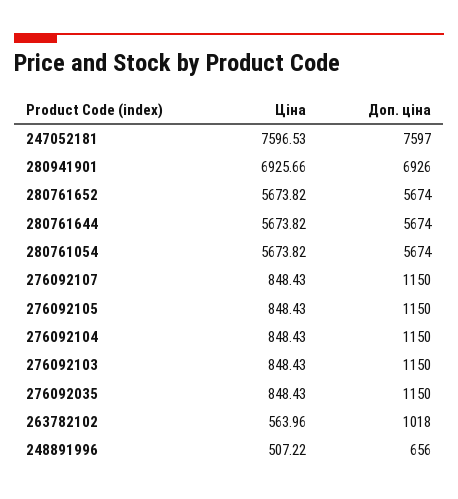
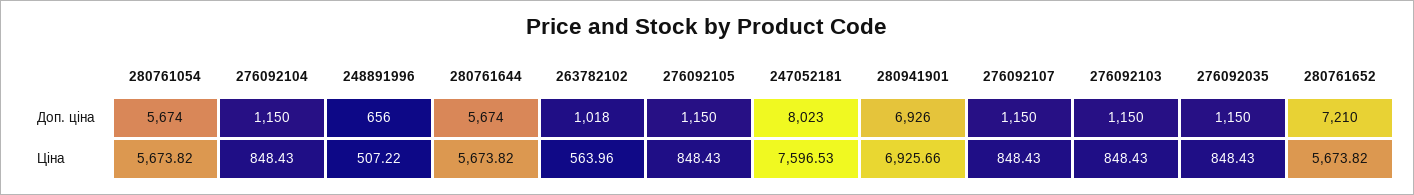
Доп. ціна, 247052181: 7597 -> 8023
Доп. ціна, 280761652: 5674 -> 7210

